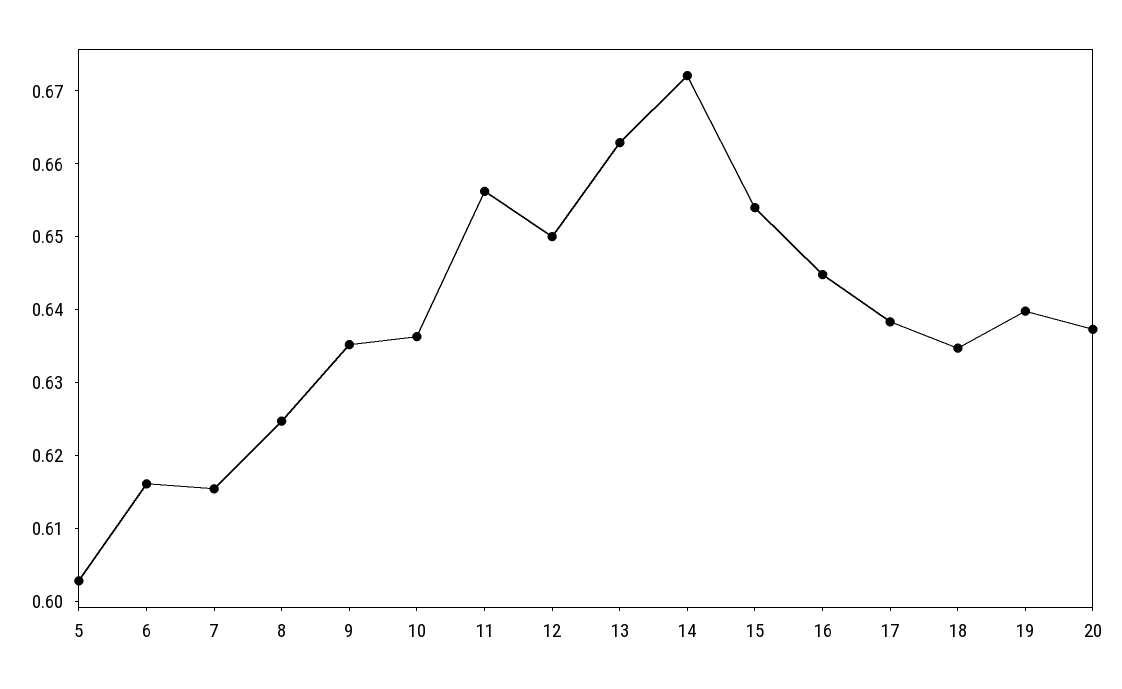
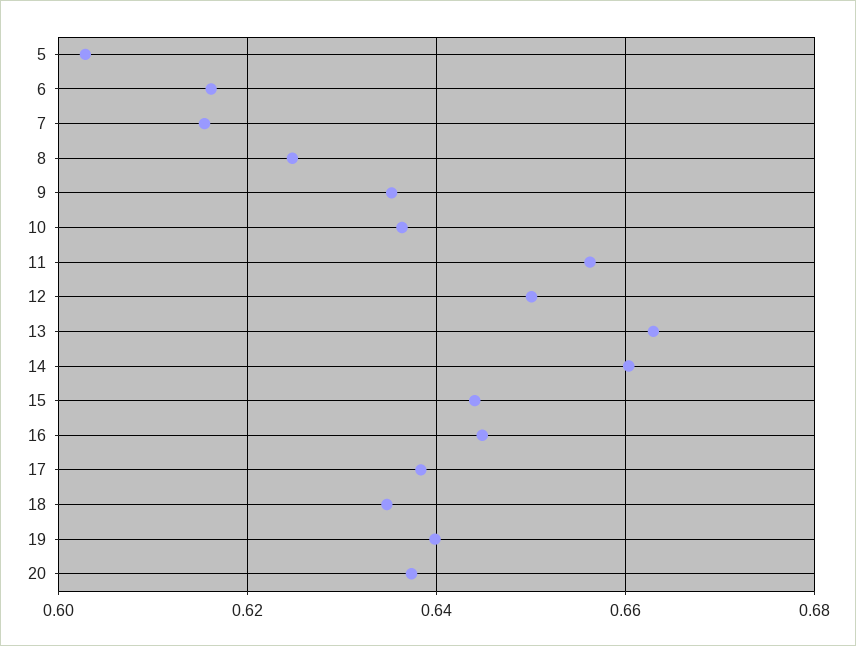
14: 0.672 -> 0.66
15: 0.654 -> 0.644

